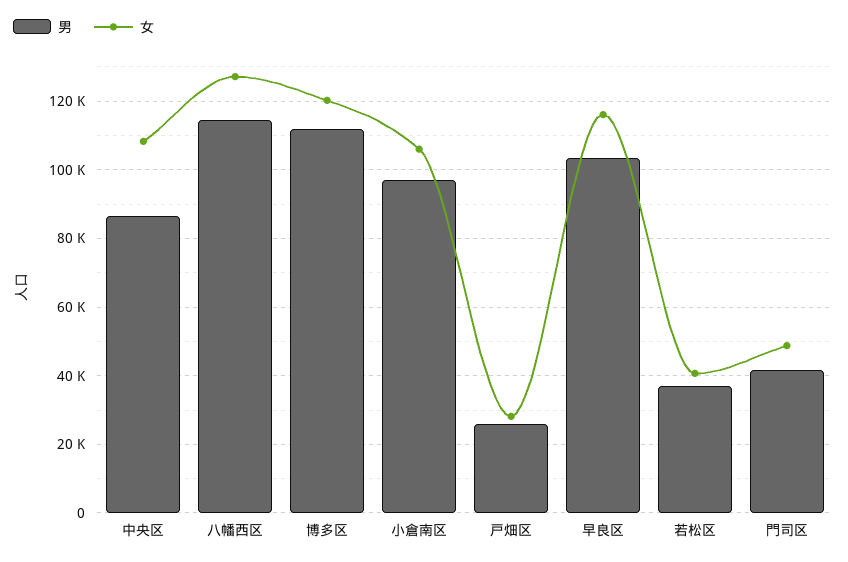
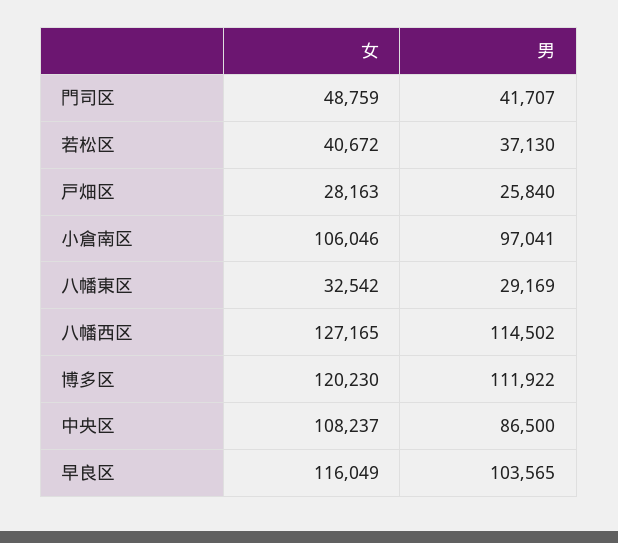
女, 八幡東区: none -> 32542
男, 八幡東区: none -> 29169

